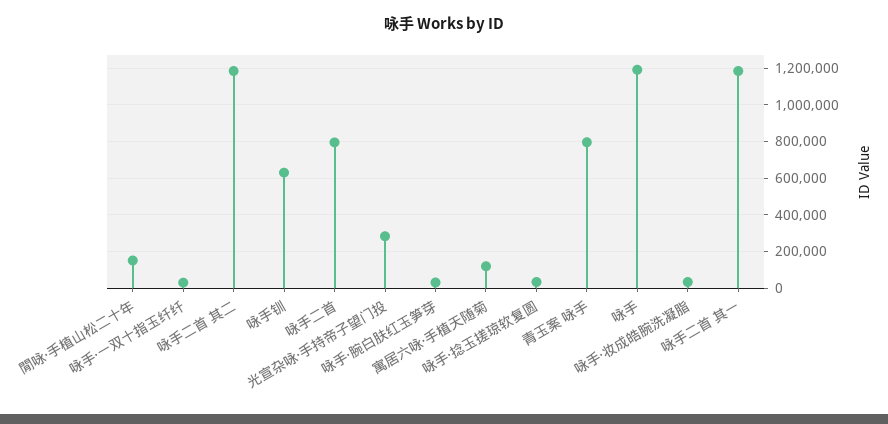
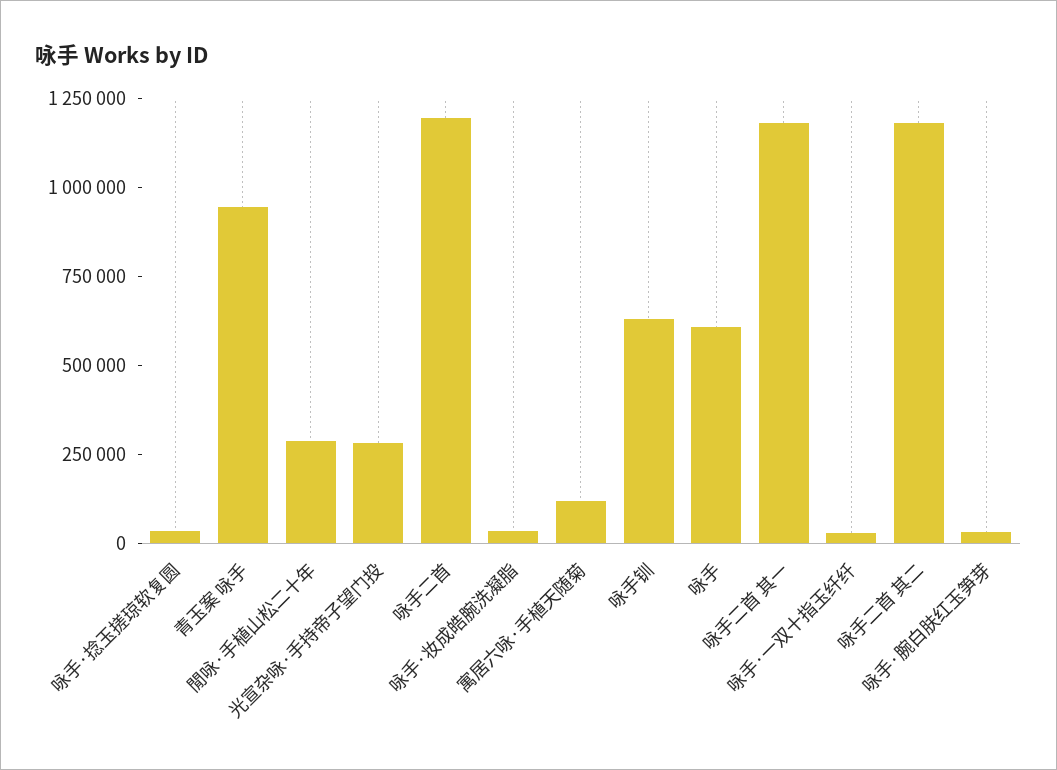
閒咏·手植山松二十年: 150000 -> 300000
咏手二首: 800000 -> 1200000
青玉案 咏手: 800000 -> 950000
咏手: 1200000 -> 600000

